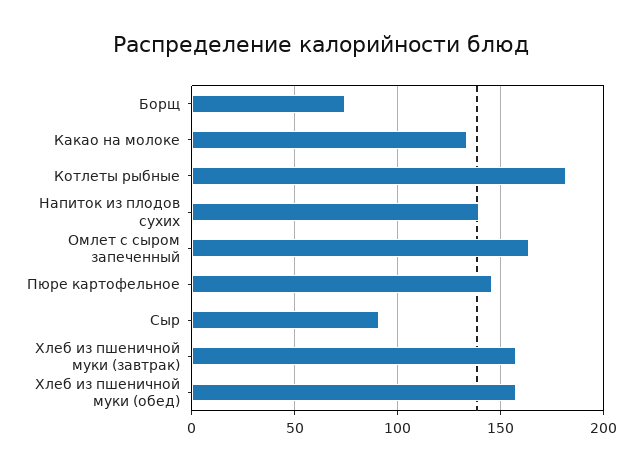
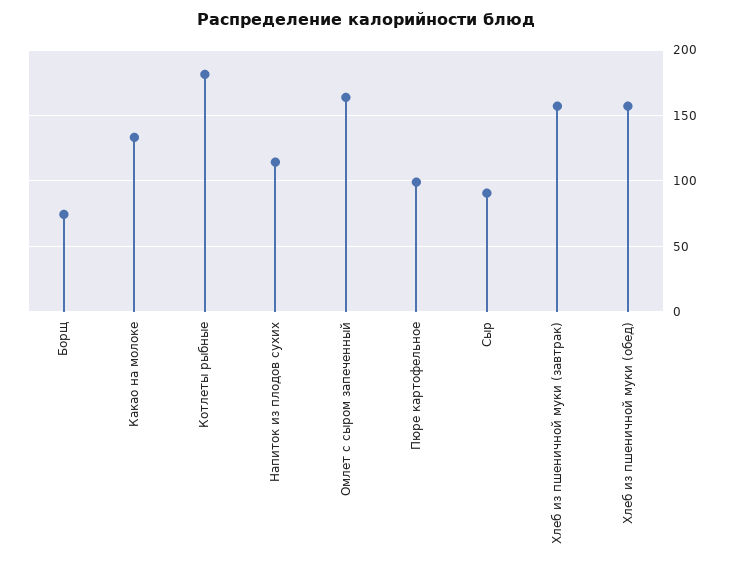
Напиток из плодов сухих: 140 -> 115
Пюре картофельное: 145 -> 100

